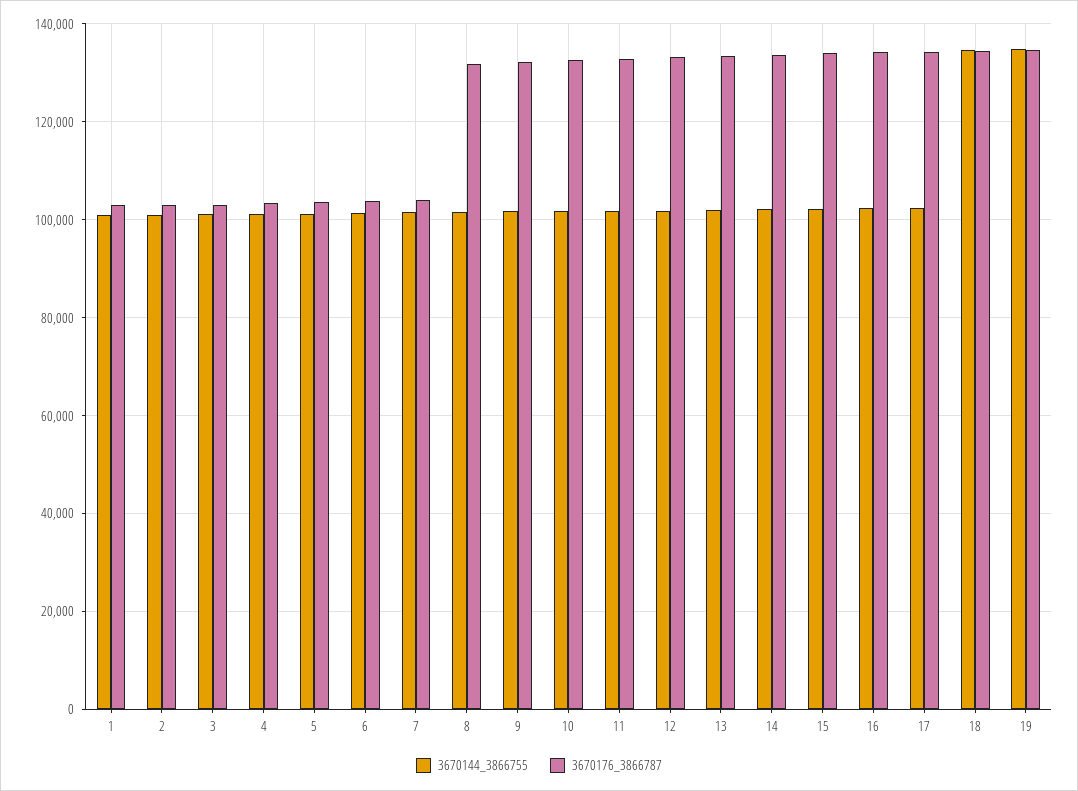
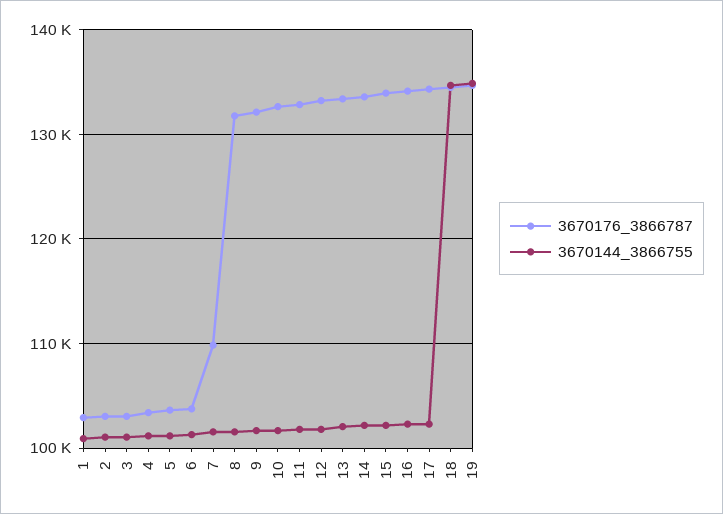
3670176_3866787, 7: 104000 -> 110000

